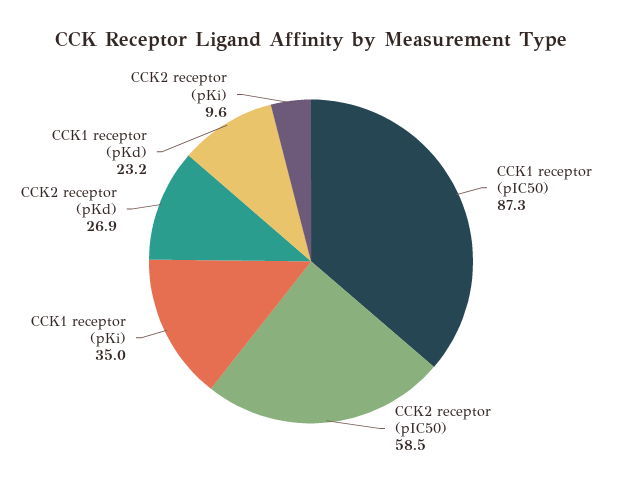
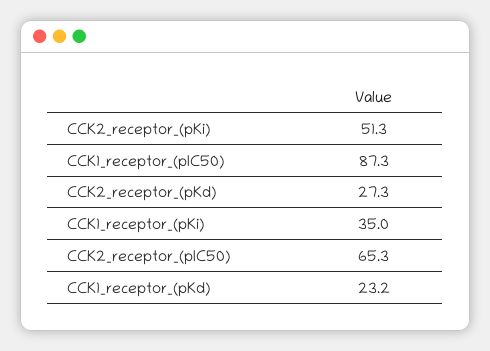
CCK2 receptor (pIC50): 58.5 -> 65.3
CCK2 receptor (pKd): 26.9 -> 27.3
CCK2 receptor (pKi): 9.6 -> 51.3

